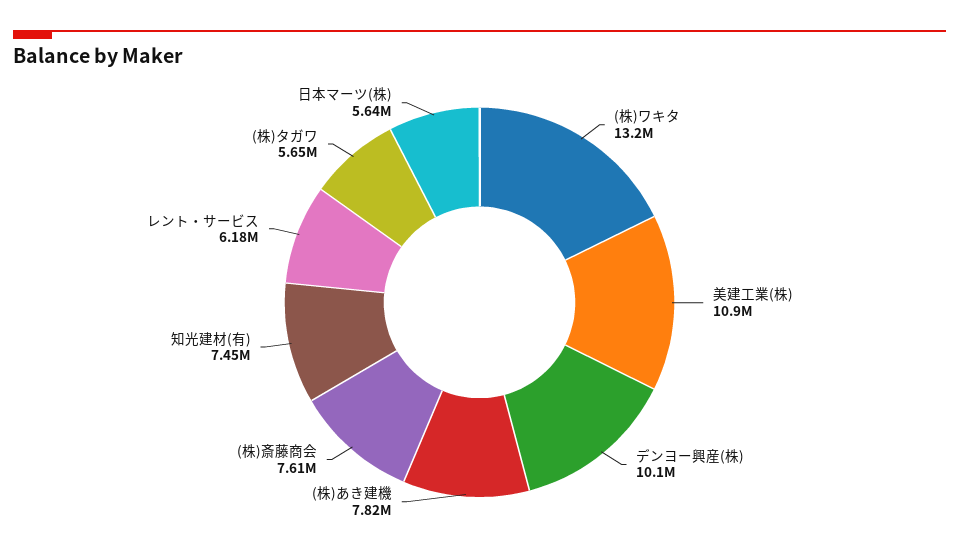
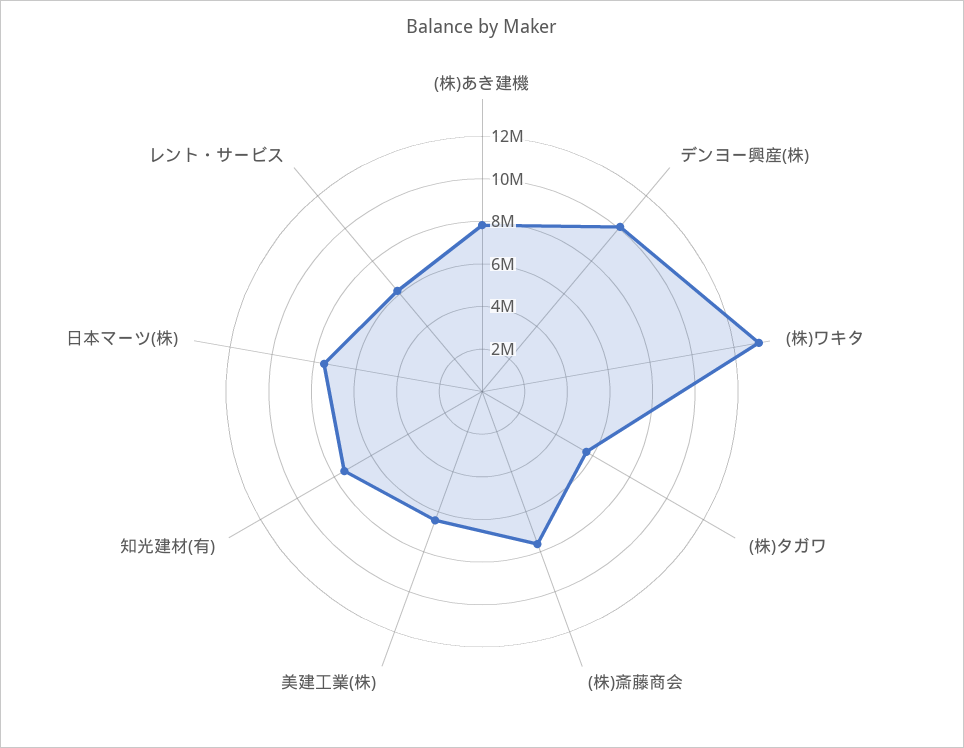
美建工業(株): 10900000 -> 6500000
日本マーツ(株): 5640000 -> 7500000

